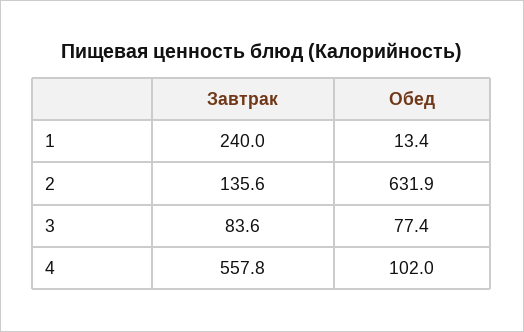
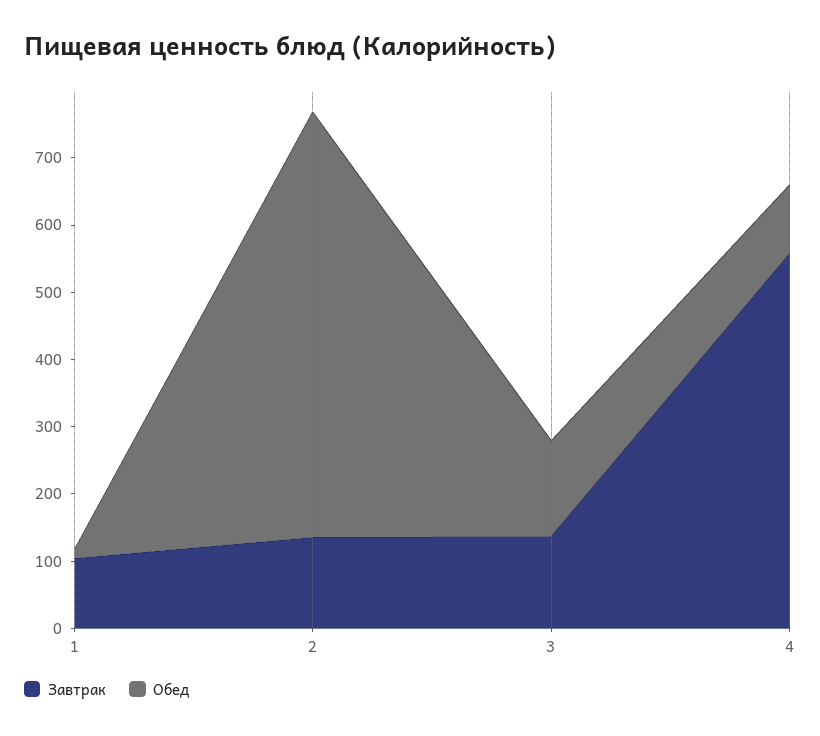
Завтрак, 1: 240 -> 100
Завтрак, 3: 83.6 -> 140
Обед, 3: 77.4 -> 140

